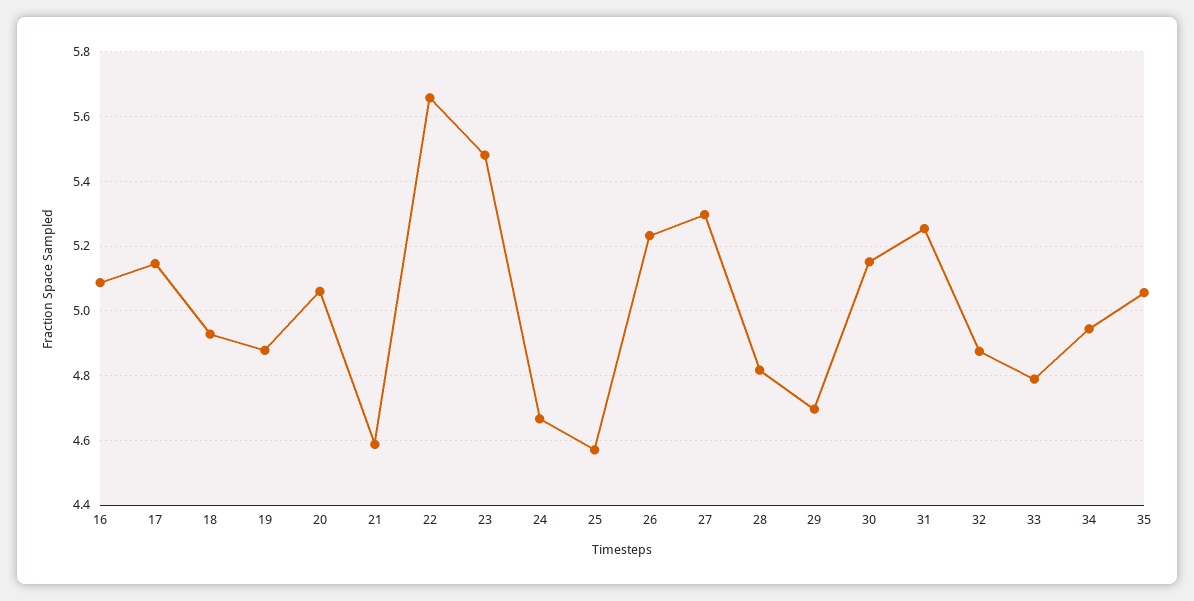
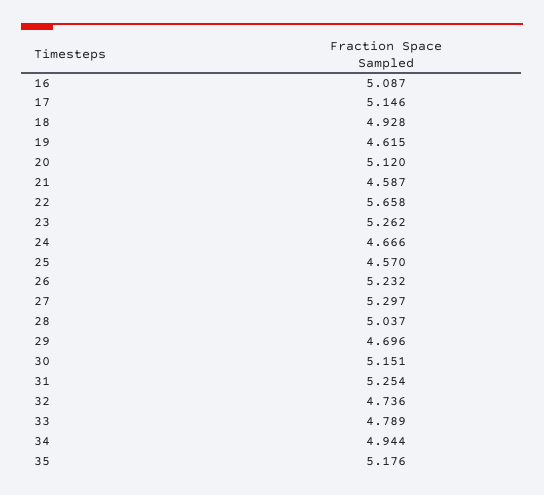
19: 4.88 -> 4.615
20: 5.06 -> 5.12
23: 5.48 -> 5.262
28: 4.82 -> 5.037
32: 4.88 -> 4.736
35: 5.06 -> 5.176

